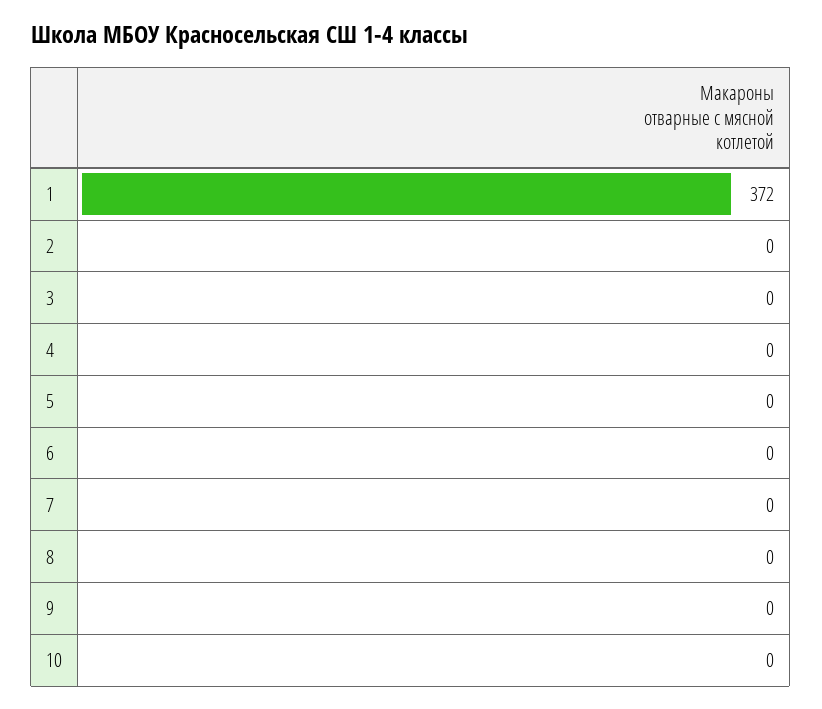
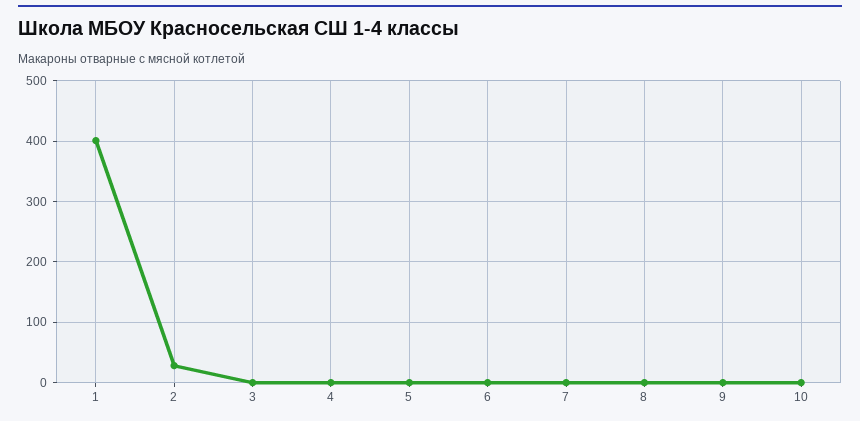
1: 372 -> 400
2: 0 -> 30

